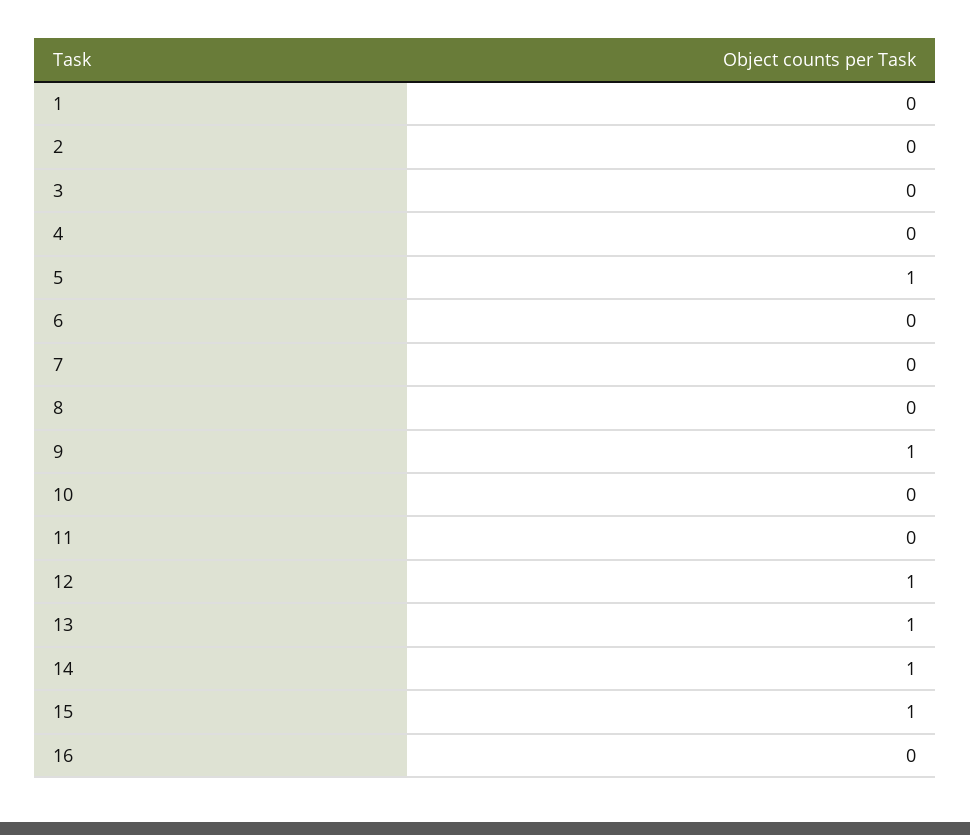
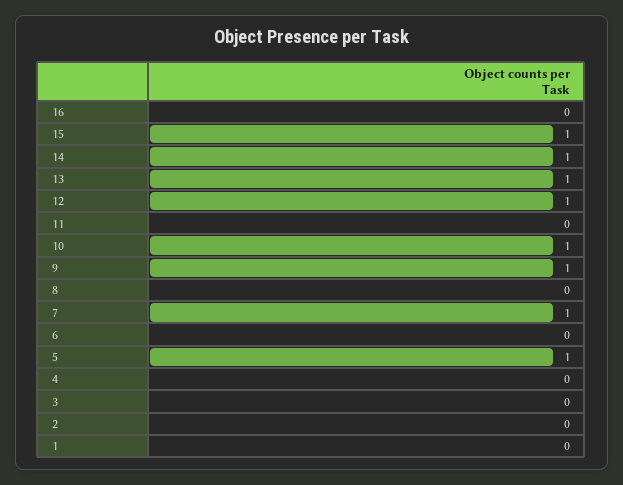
7: 0 -> 1
10: 0 -> 1

